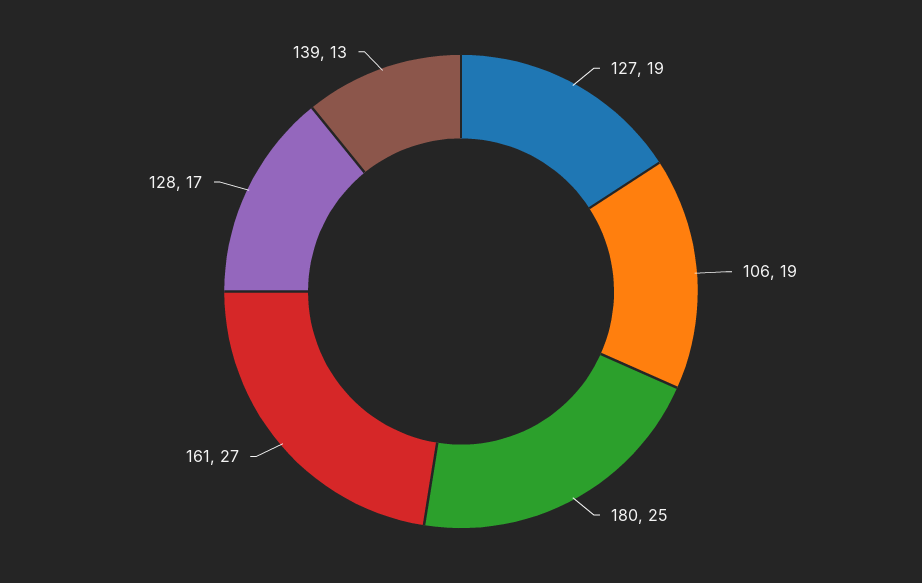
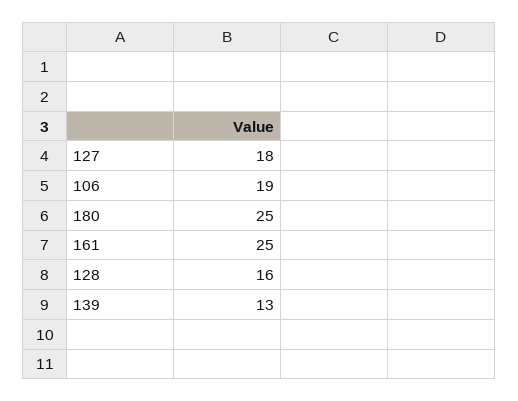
127: 19 -> 18
161: 27 -> 25
128: 17 -> 16

